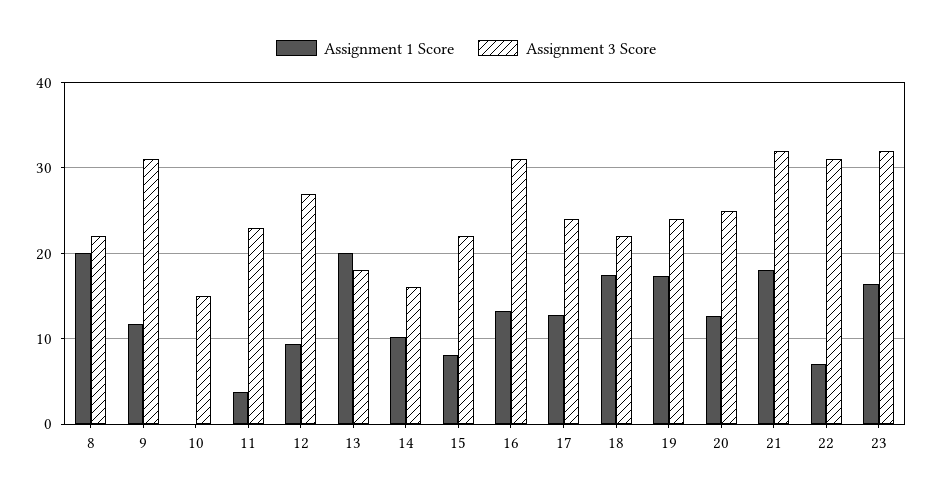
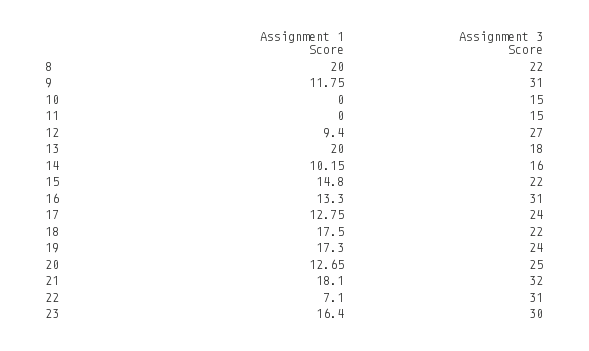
Assignment 1 Score, 11: 4 -> 0
Assignment 3 Score, 11: 23 -> 15
Assignment 1 Score, 15: 8 -> 14.8
Assignment 3 Score, 23: 32 -> 30

